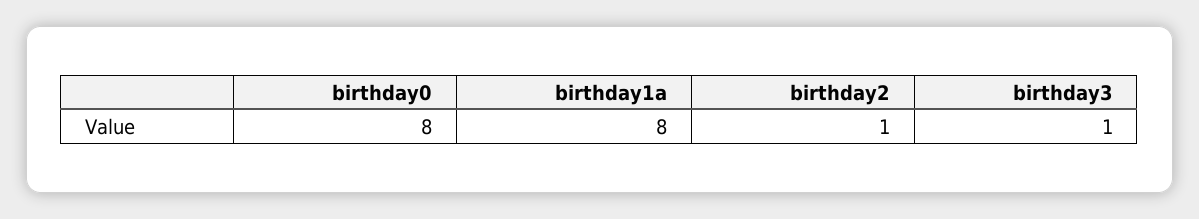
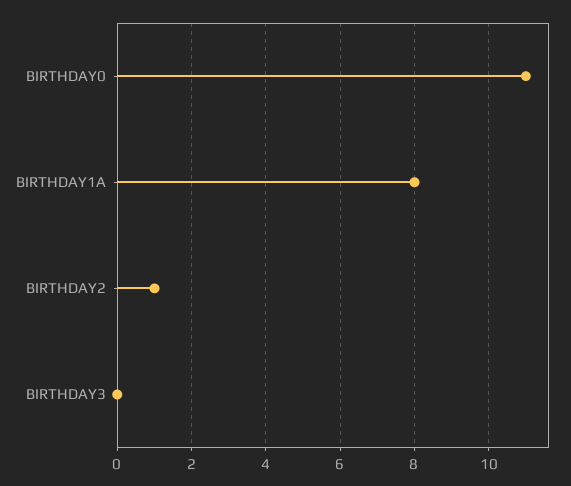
birthday0: 8 -> 11
birthday3: 1 -> 0

